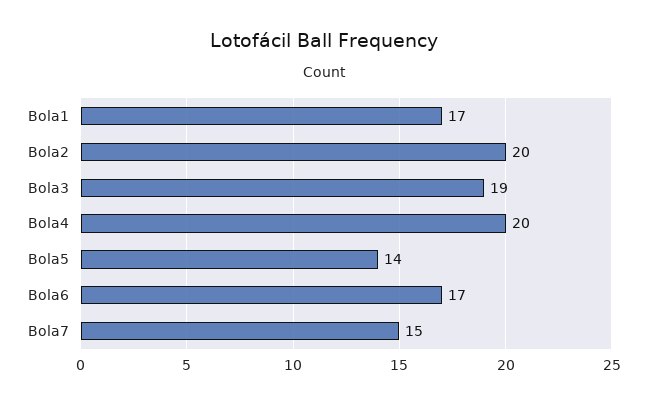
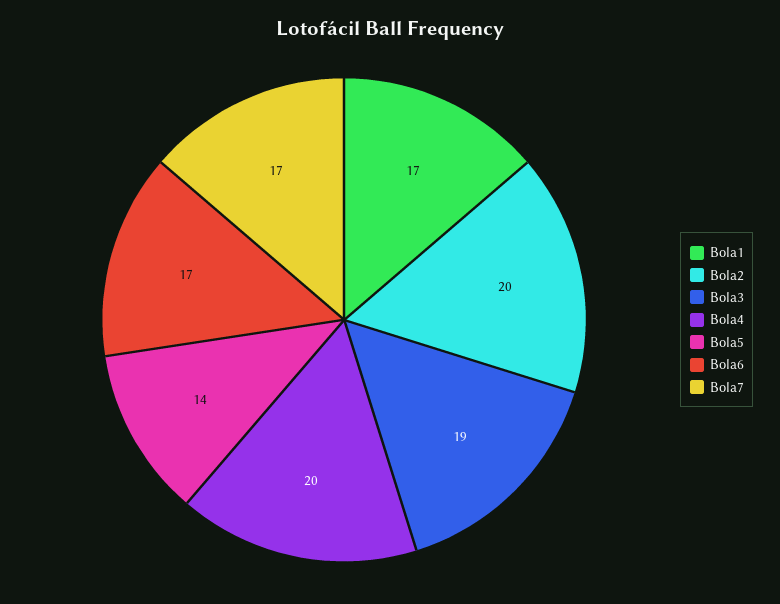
Bola7: 15 -> 17

